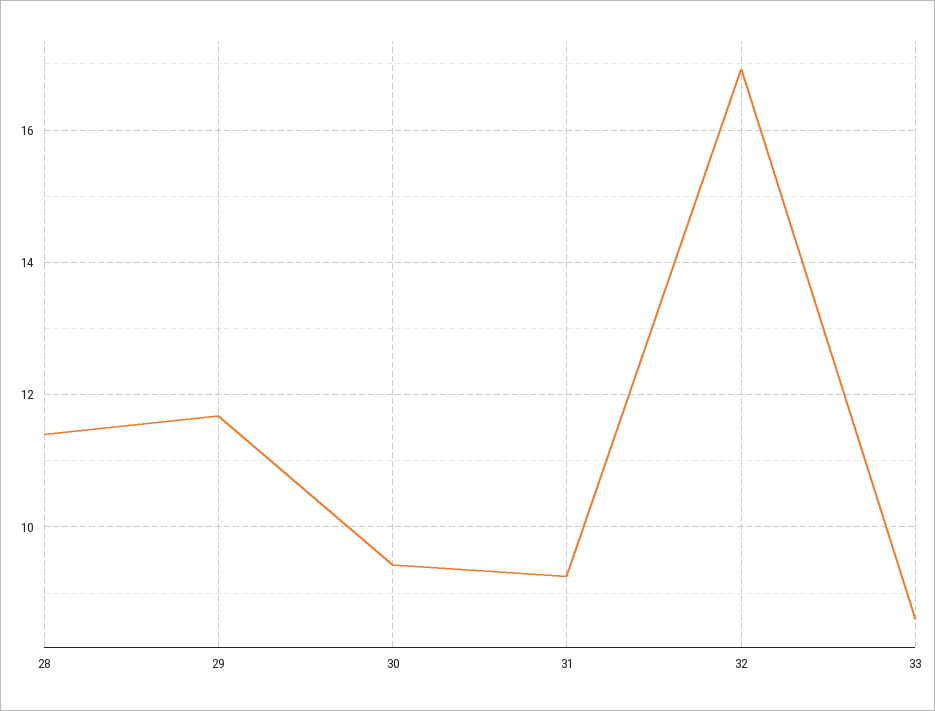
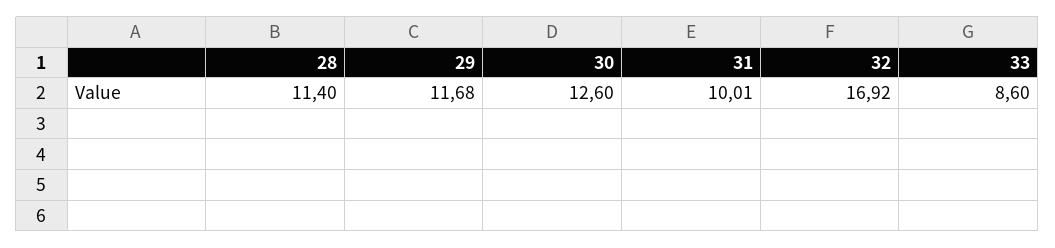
30: 9.4 -> 12.6
31: 9.2 -> 10.01

